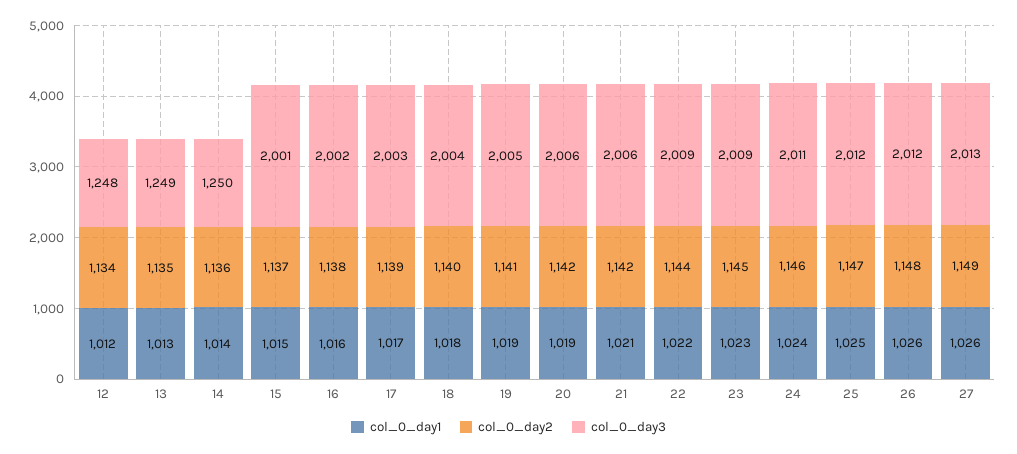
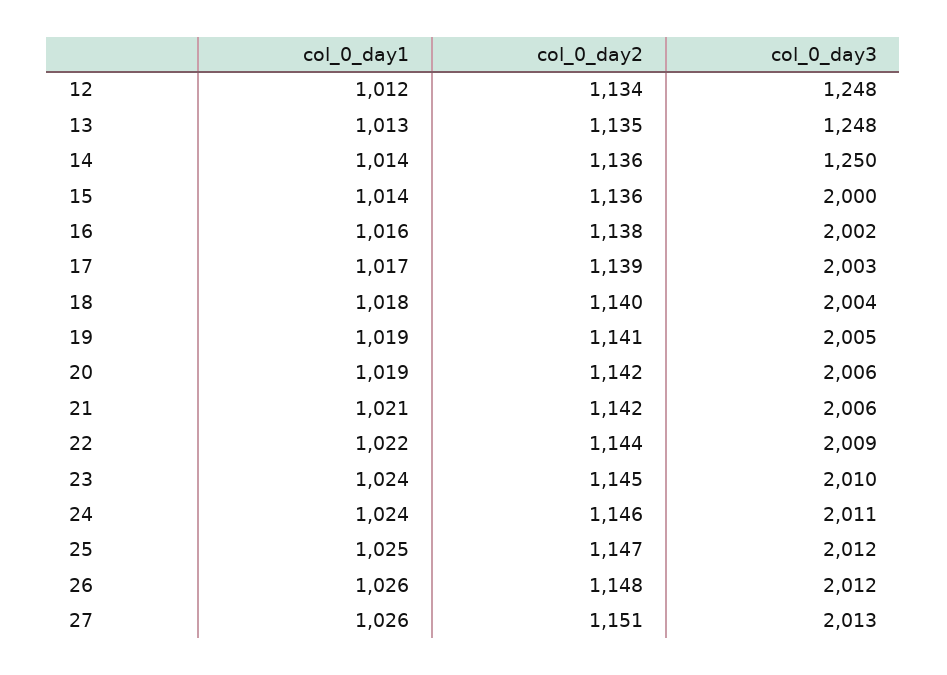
col_0_day3, 13: 1249 -> 1248
col_0_day1, 15: 1015 -> 1014
col_0_day2, 15: 1137 -> 1136
col_0_day3, 15: 2001 -> 2000
col_0_day1, 23: 1023 -> 1024
col_0_day3, 23: 2009 -> 2010
col_0_day2, 27: 1149 -> 1151

